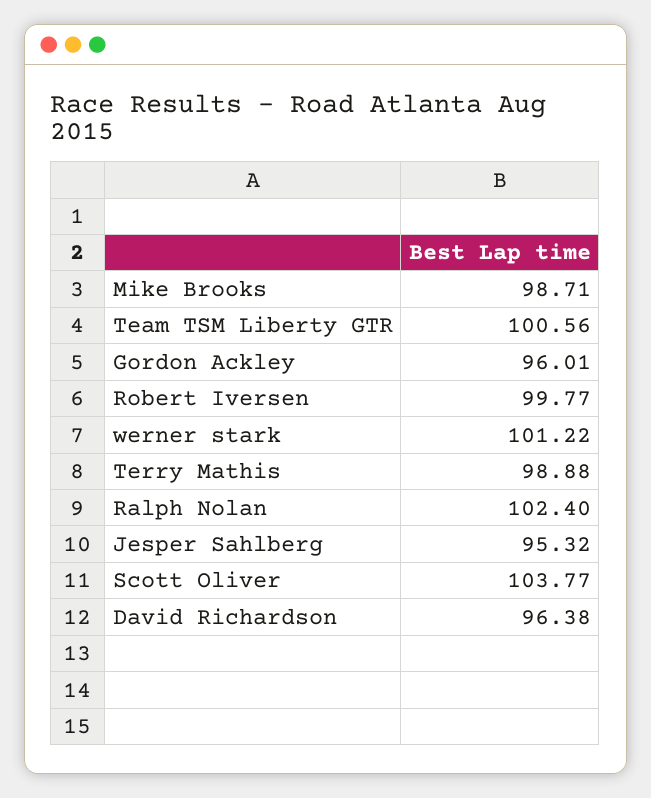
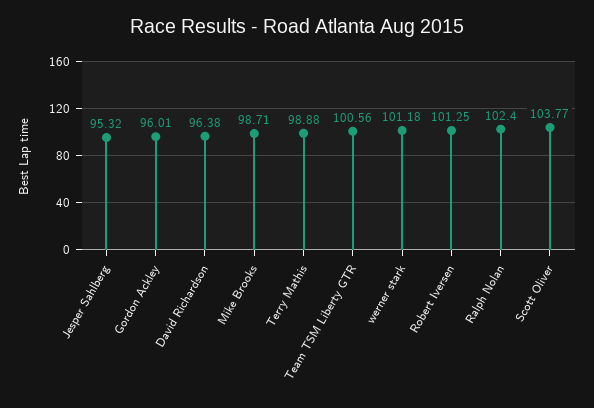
Robert Iversen: 99.77 -> 101.25
werner stark: 101.22 -> 101.18

